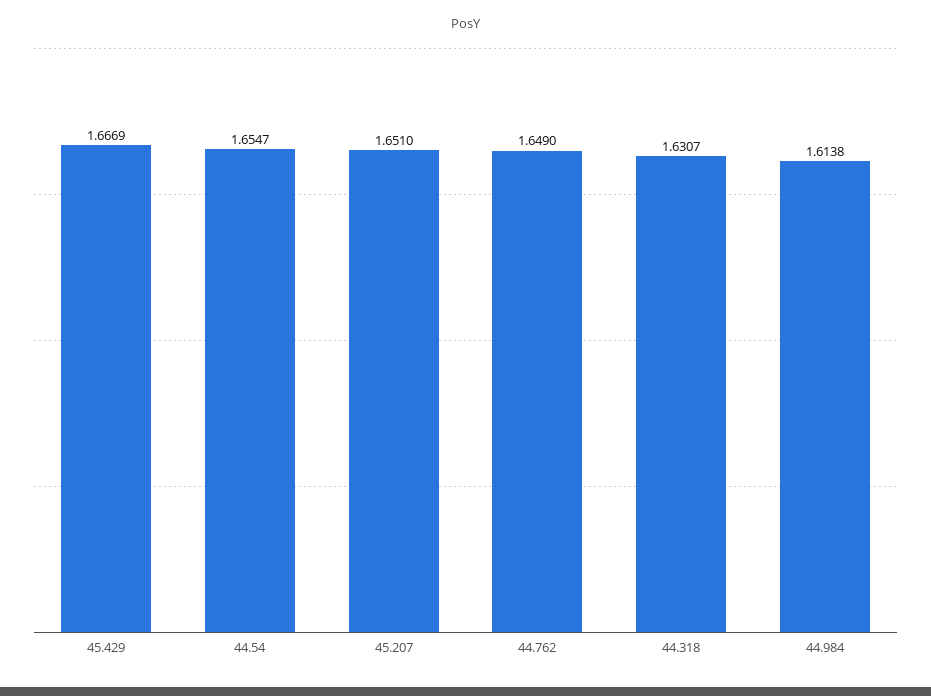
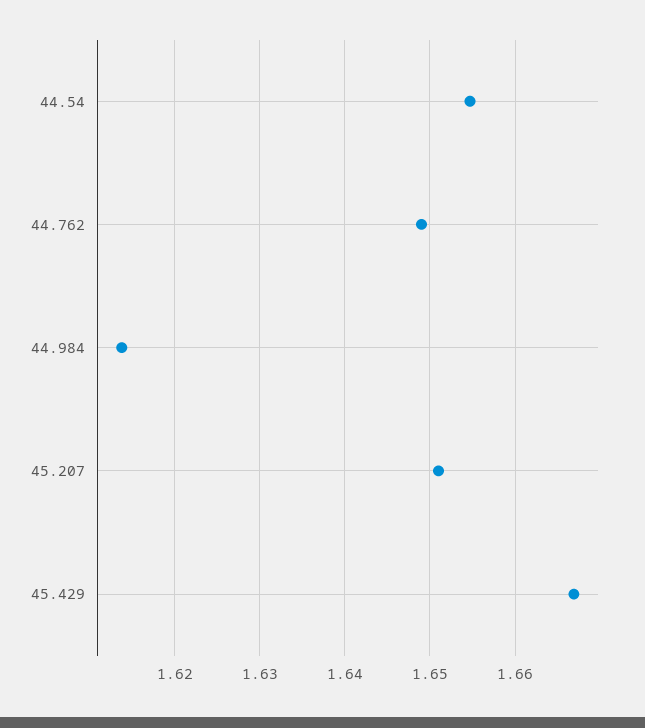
44.318: 1.6307 -> none

